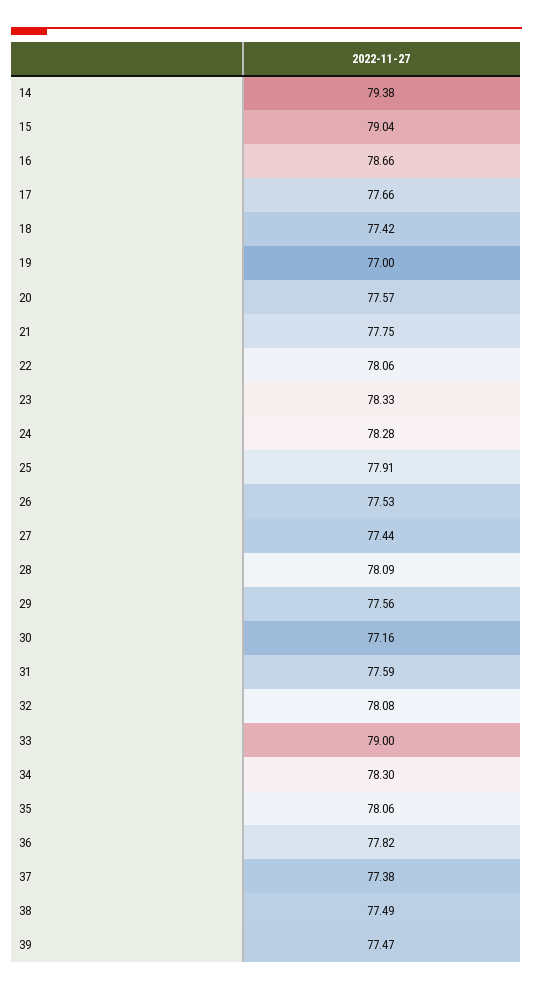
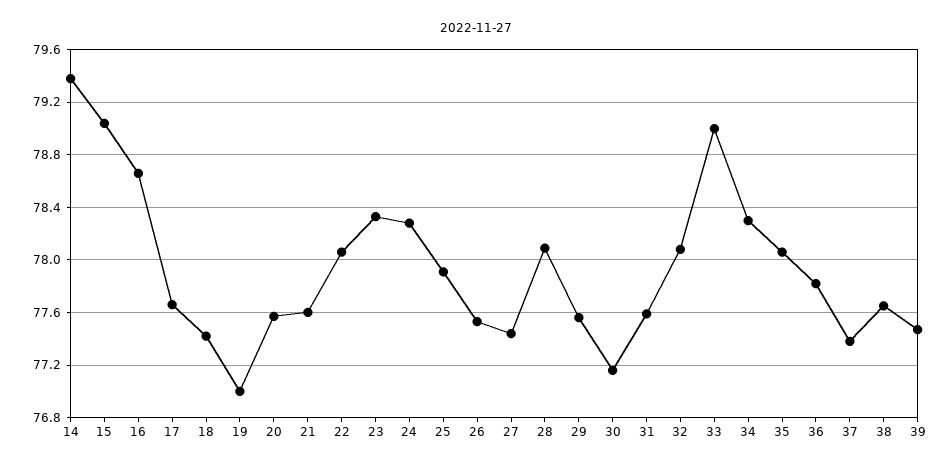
21: 77.75 -> 77.6
38: 77.49 -> 77.65

